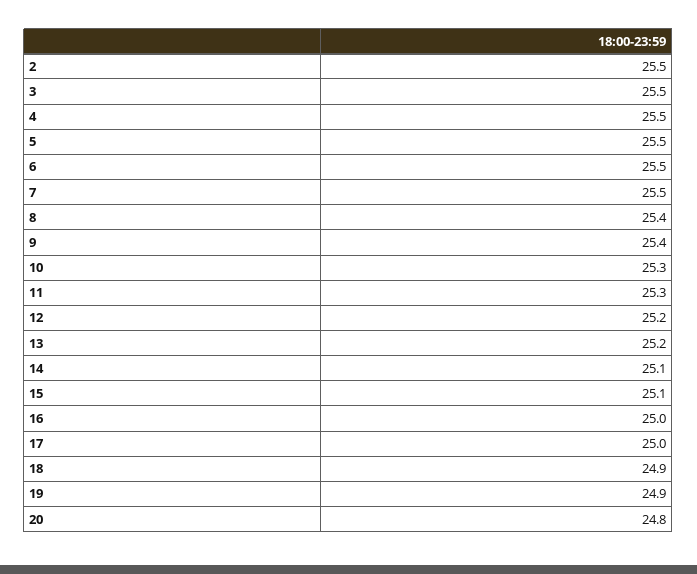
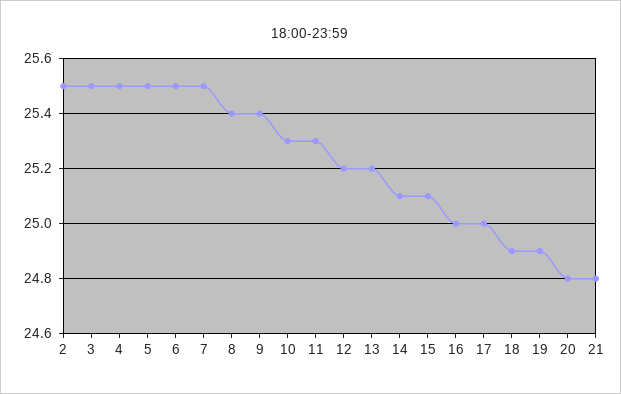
21: none -> 24.8

